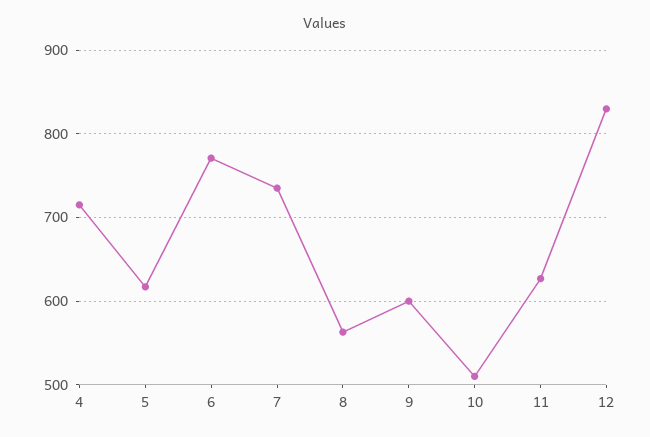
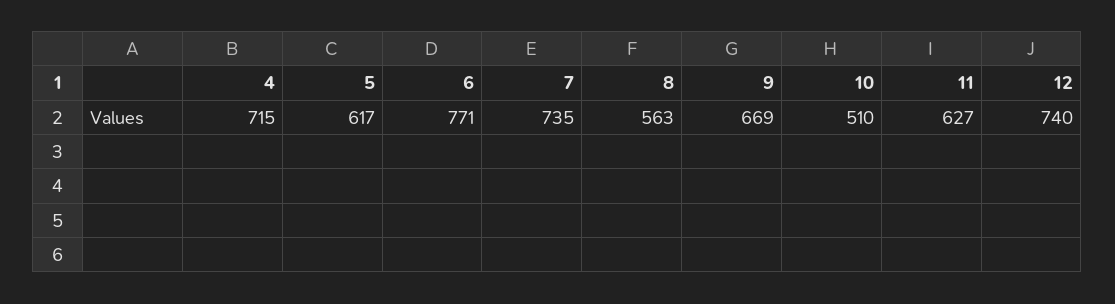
9: 600 -> 669
12: 830 -> 740

